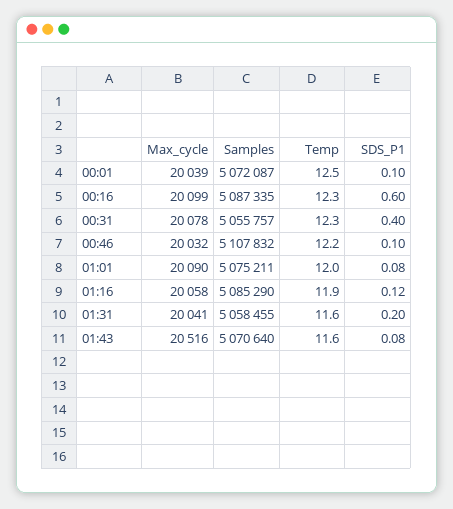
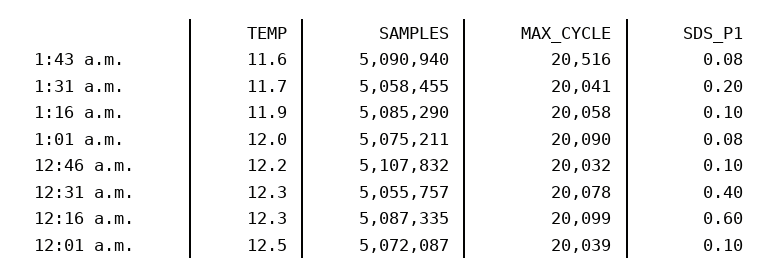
SDS_P1, 01:16: 0.12 -> 0.1
Temp, 01:31: 11.6 -> 11.7
Samples, 01:43: 5070640 -> 5090940

